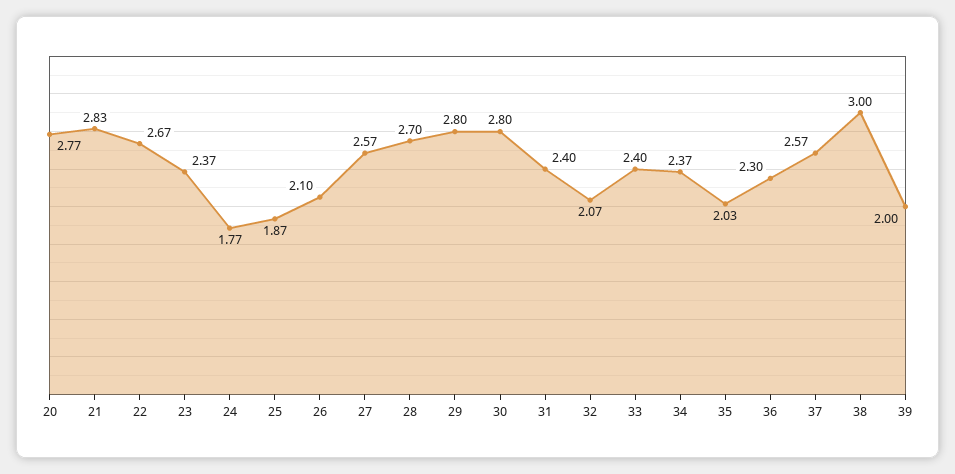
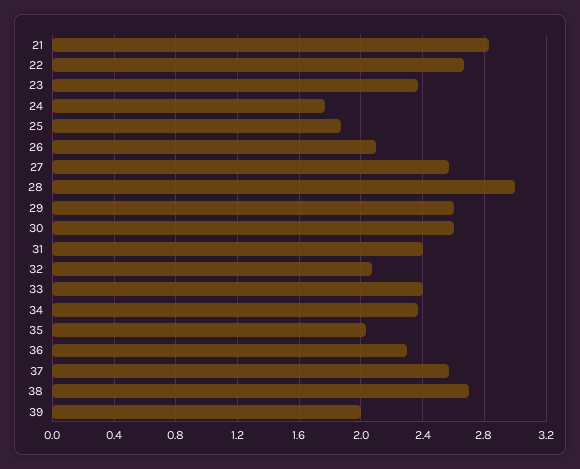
20: 2.77 -> none
28: 2.7 -> 3
29: 2.8 -> 2.6
30: 2.8 -> 2.6
38: 3 -> 2.7

